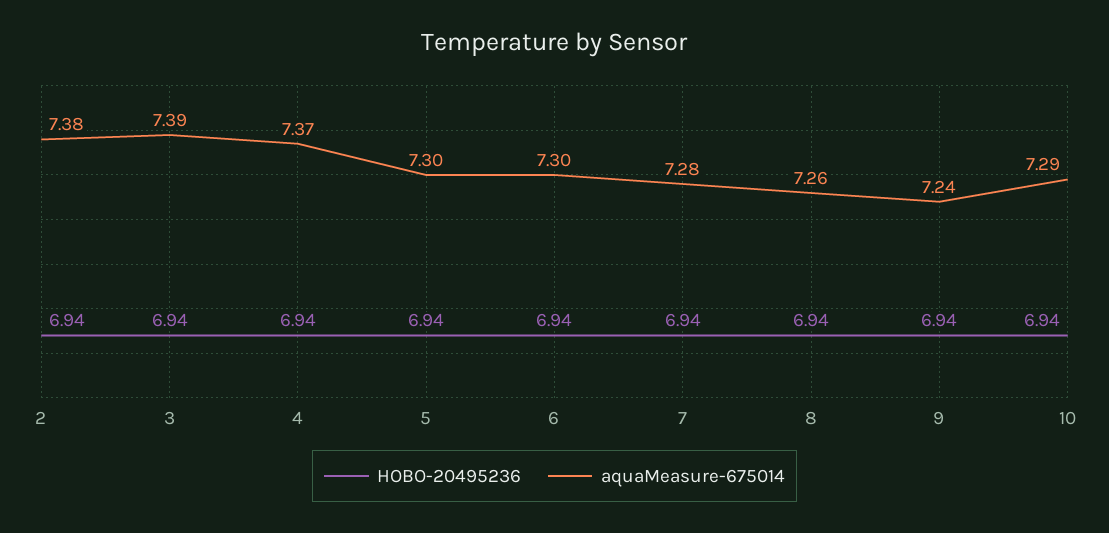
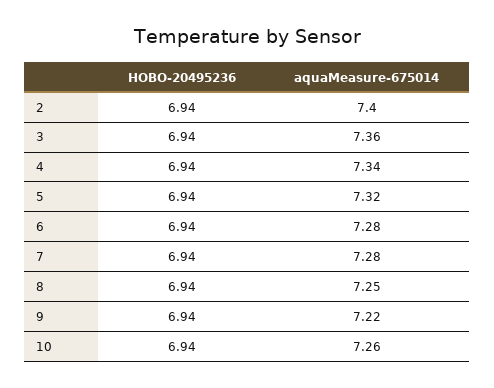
aquaMeasure-675014, 2: 7.38 -> 7.4
aquaMeasure-675014, 3: 7.39 -> 7.36
aquaMeasure-675014, 4: 7.37 -> 7.34
aquaMeasure-675014, 5: 7.3 -> 7.32
aquaMeasure-675014, 6: 7.3 -> 7.28
aquaMeasure-675014, 8: 7.26 -> 7.25
aquaMeasure-675014, 9: 7.24 -> 7.22
aquaMeasure-675014, 10: 7.29 -> 7.26

